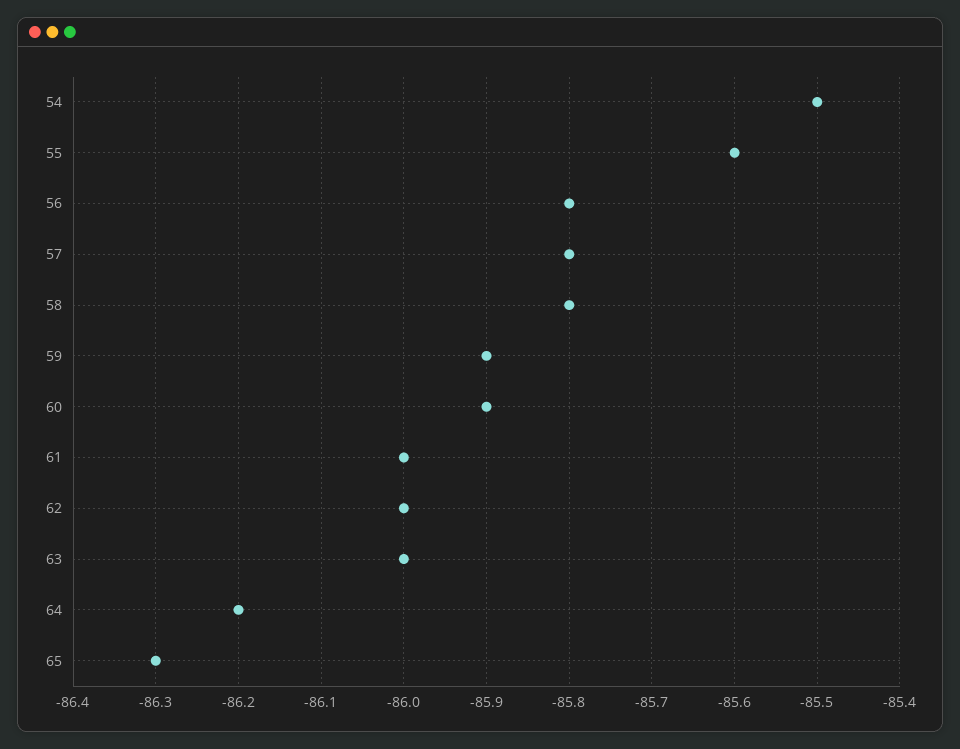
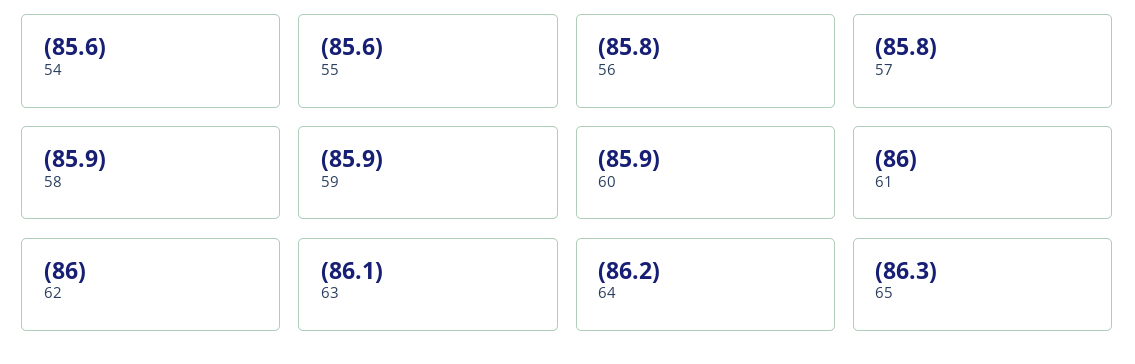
54: -85.5 -> -85.6
58: -85.8 -> -85.9
63: -86 -> -86.1

